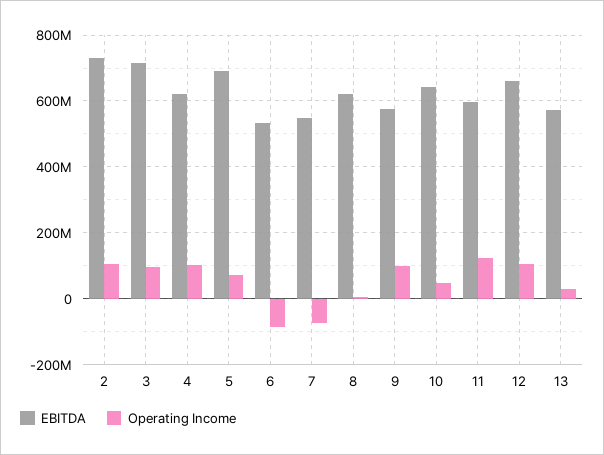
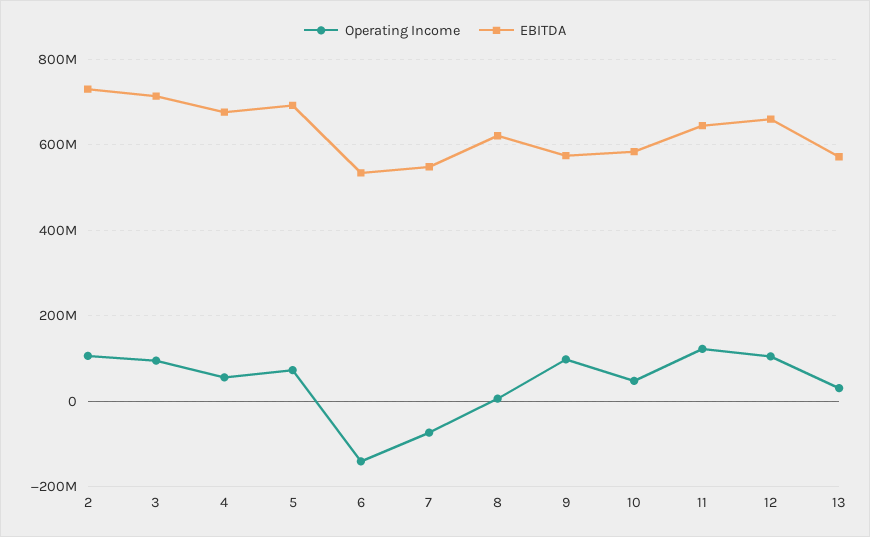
EBITDA, 4: 620000000 -> 680000000
Operating Income, 4: 100000000 -> 60000000
Operating Income, 6: -80000000 -> -140000000
EBITDA, 10: 640000000 -> 580000000
EBITDA, 11: 600000000 -> 640000000

